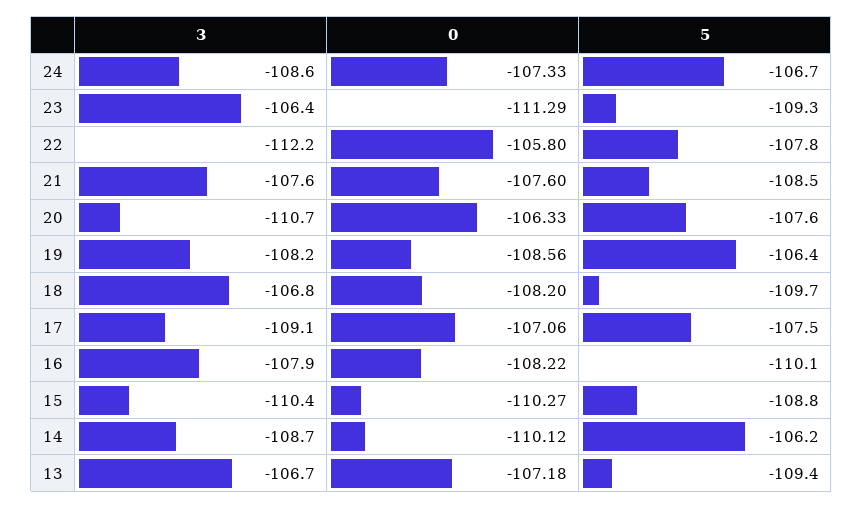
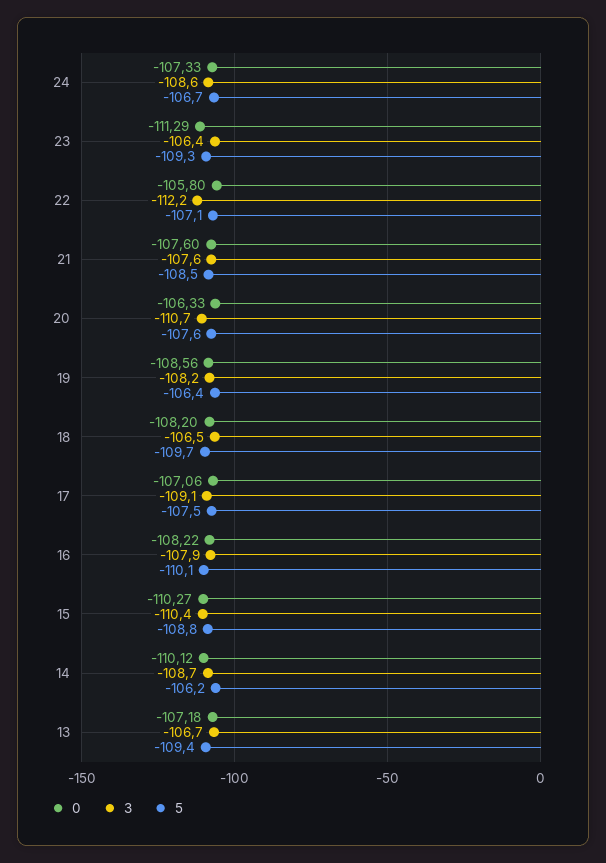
5, 22: -107.8 -> -107.1
3, 18: -106.8 -> -106.5

